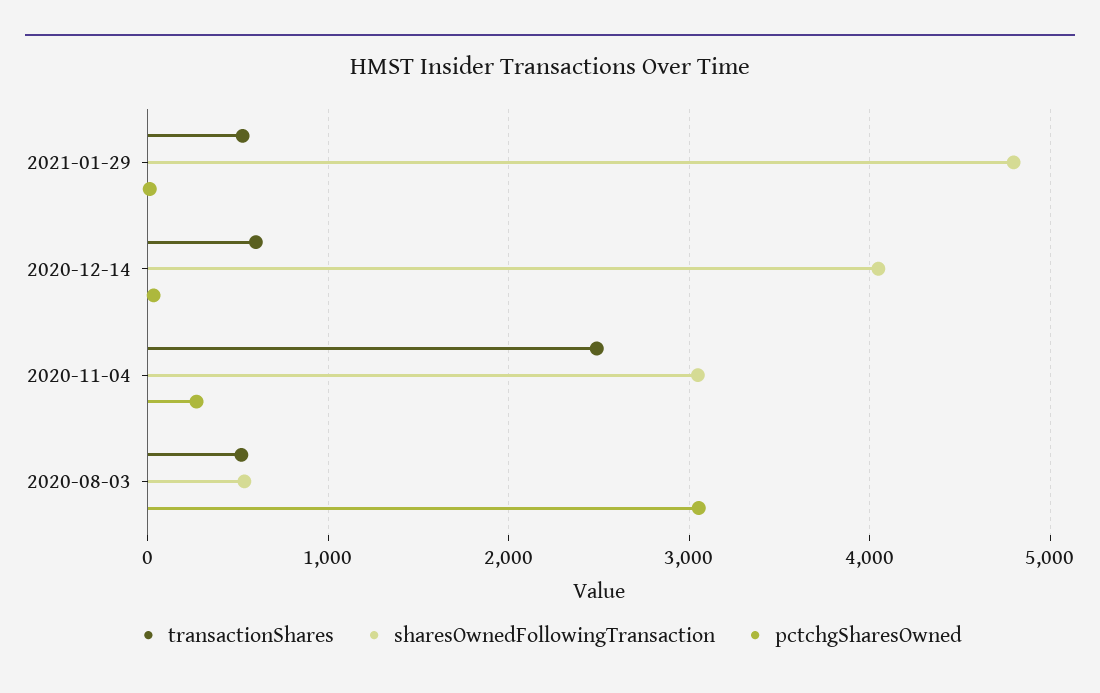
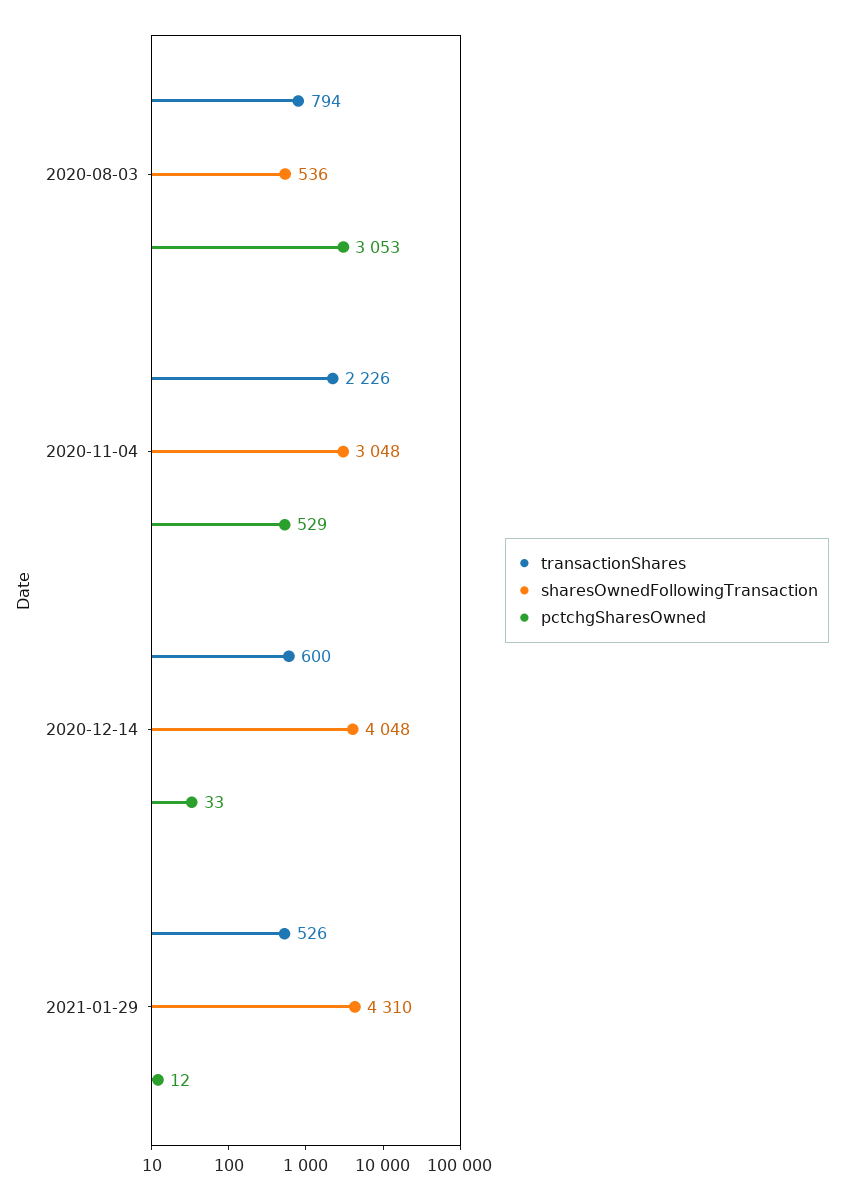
sharesOwnedFollowingTransaction, 2021-01-29: 4800 -> 4310
transactionShares, 2020-11-04: 2500 -> 2226
pctchgSharesOwned, 2020-11-04: 300 -> 529
transactionShares, 2020-08-03: 500 -> 794

